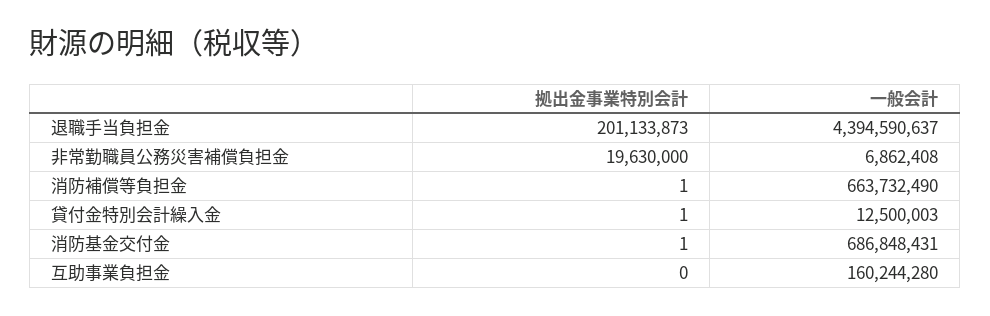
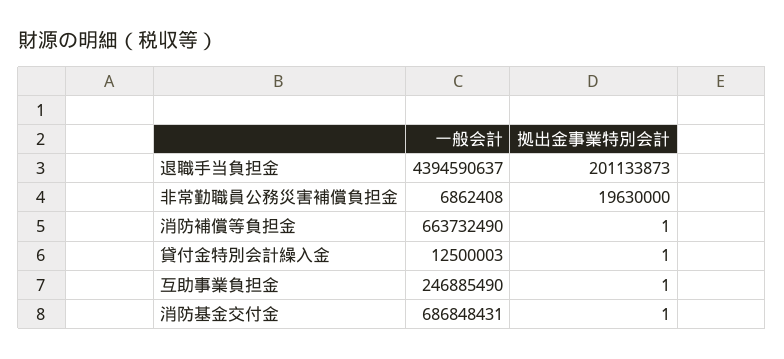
拠出金事業特別会計, 互助事業負担金: 0 -> 1
一般会計, 互助事業負担金: 160244280 -> 246885490

